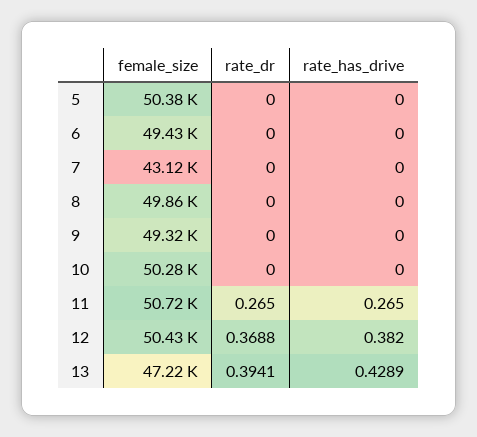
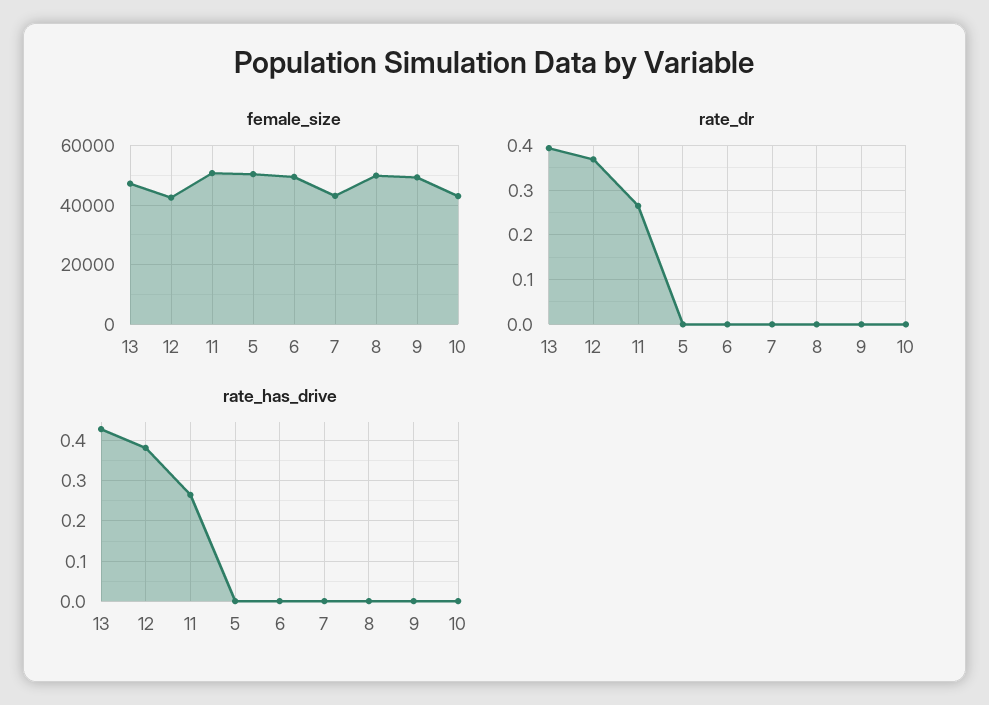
female_size, 10: 50280 -> 42500
female_size, 12: 50430 -> 42500

